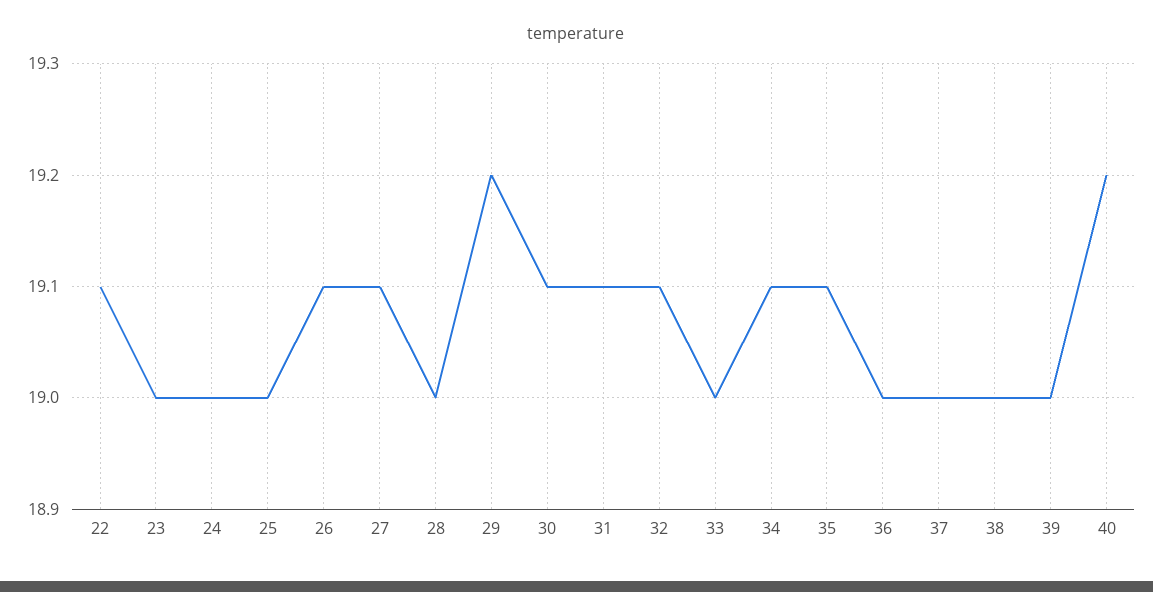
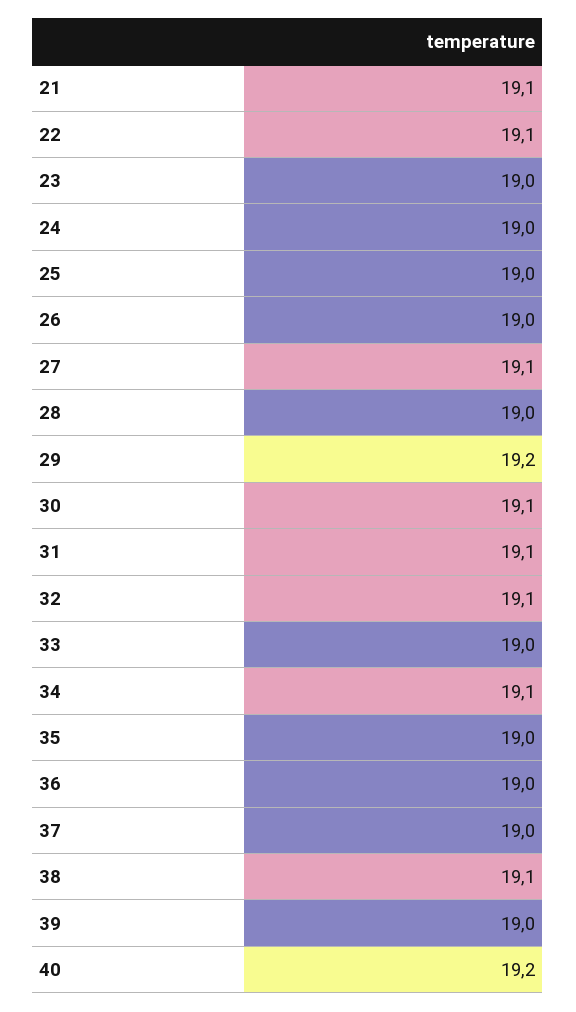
26: 19.1 -> 19
35: 19.1 -> 19
38: 19 -> 19.1
21: none -> 19.1

